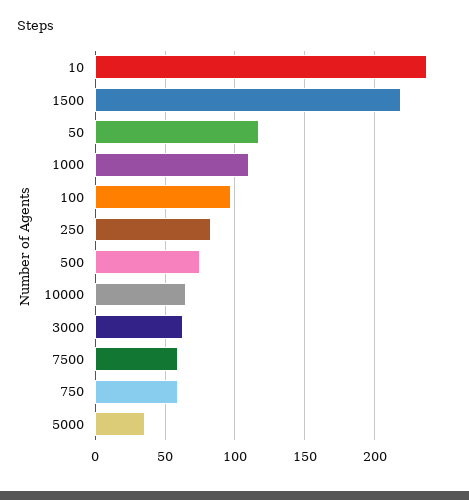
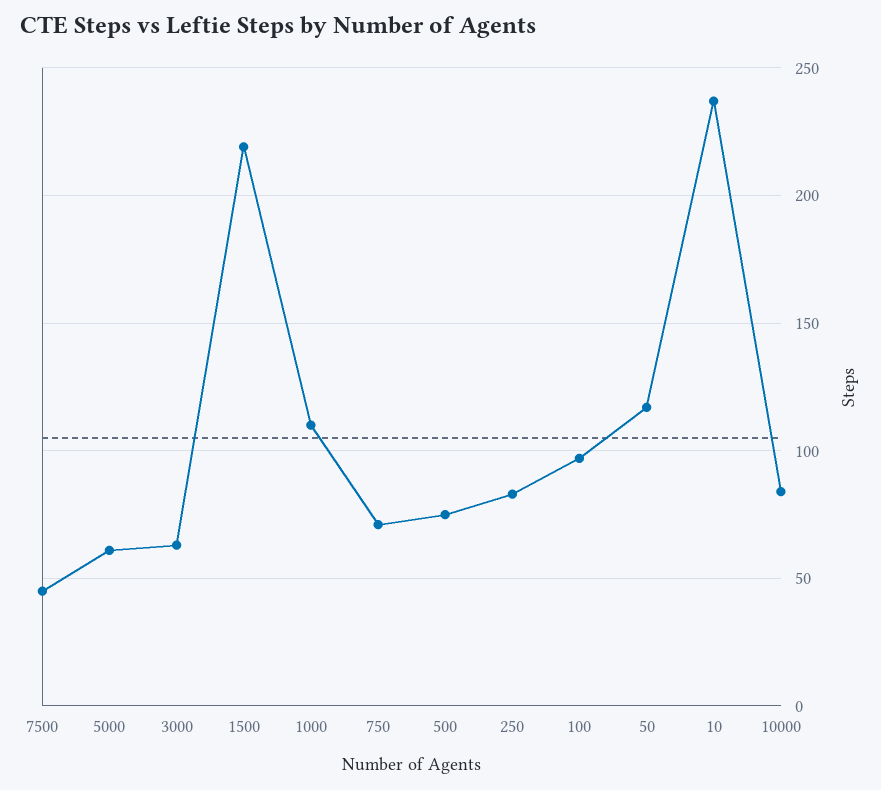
10000: 65 -> 85
7500: 60 -> 45
750: 60 -> 70
5000: 35 -> 60

